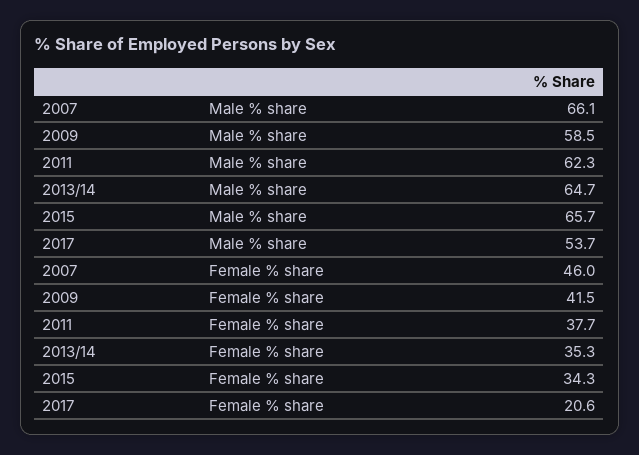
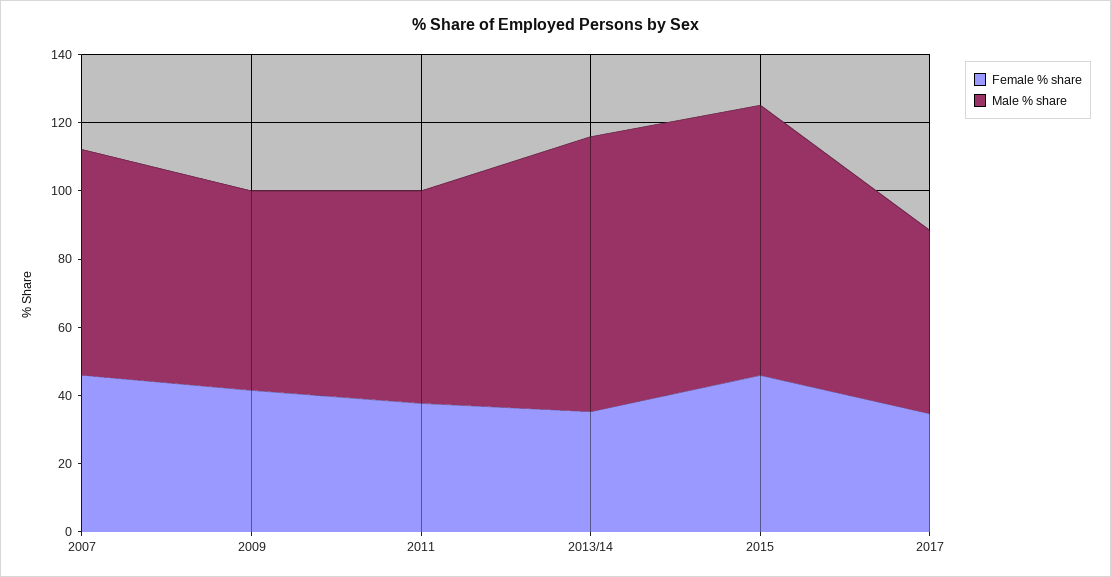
Male % share, 2013/14: 64.7 -> 80
Male % share, 2015: 65.7 -> 80
Female % share, 2015: 34.3 -> 45
Female % share, 2017: 20.6 -> 35

